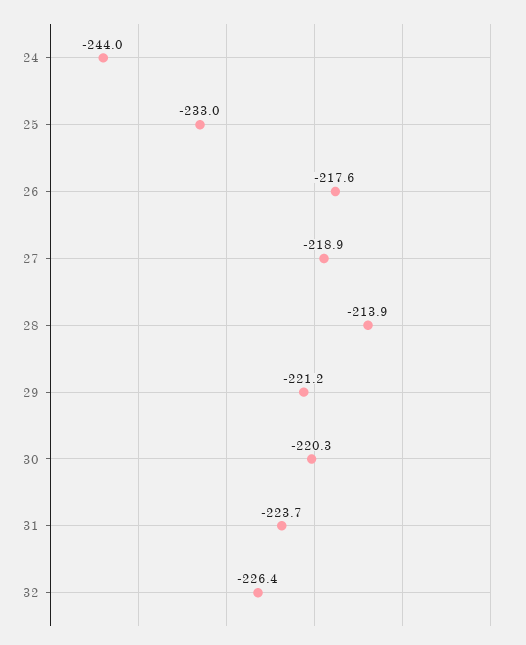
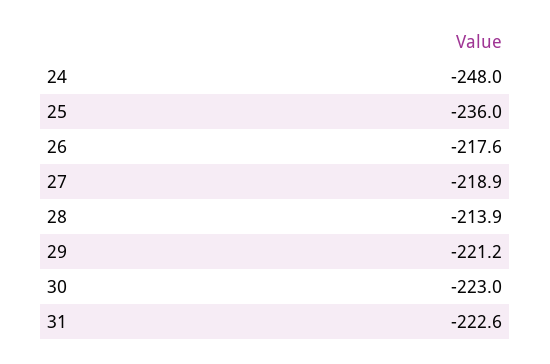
24: -244 -> -248
25: -233 -> -236
30: -220.3 -> -223
31: -223.7 -> -222.6
32: -226.4 -> none

